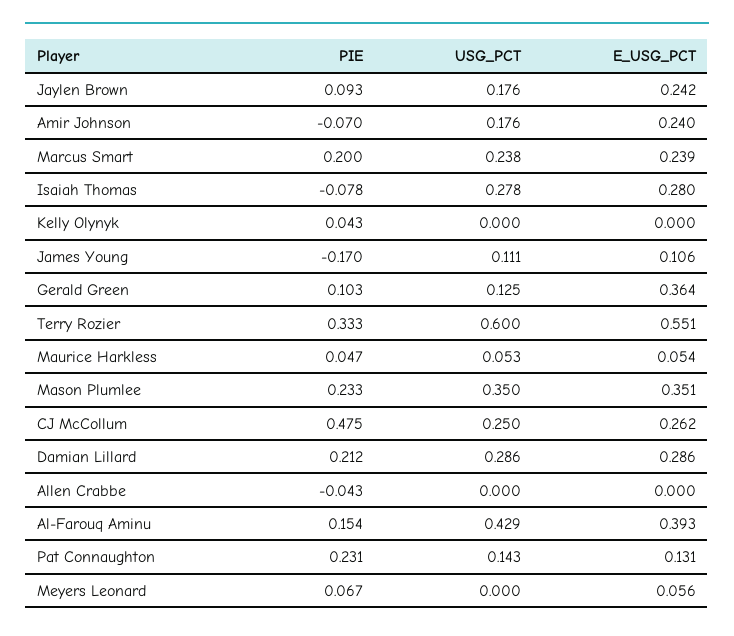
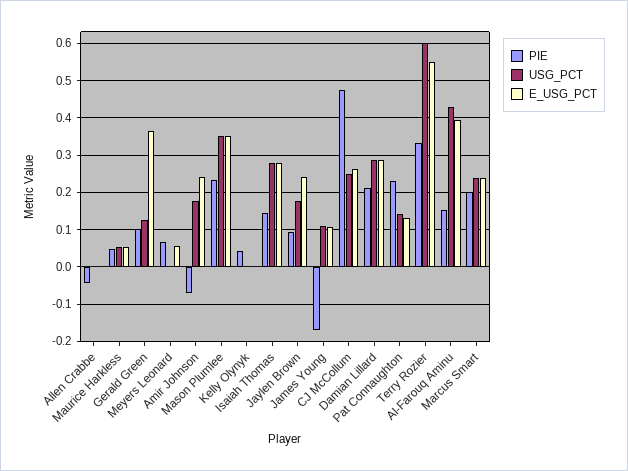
PIE, Isaiah Thomas: -0.078 -> 0.14

